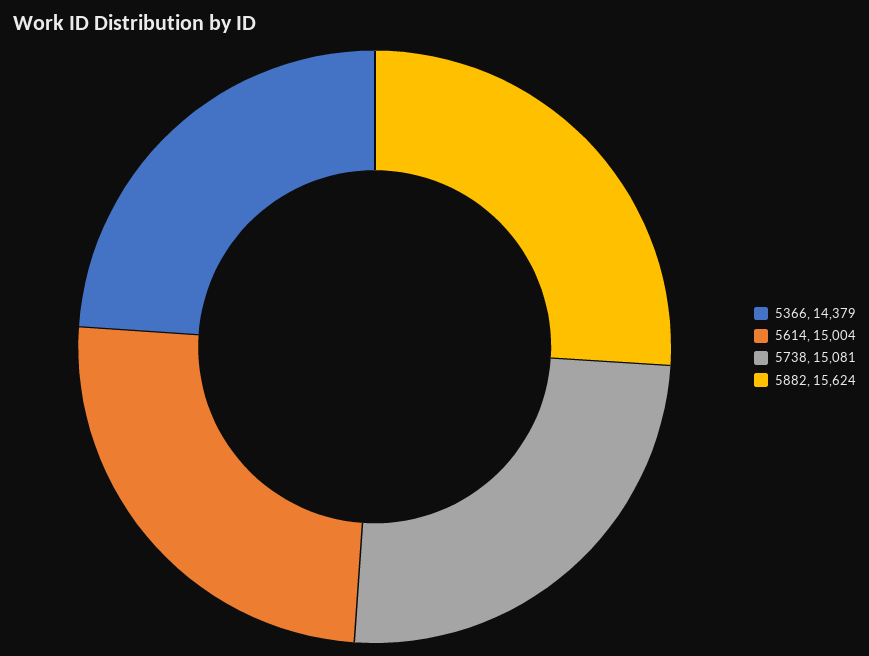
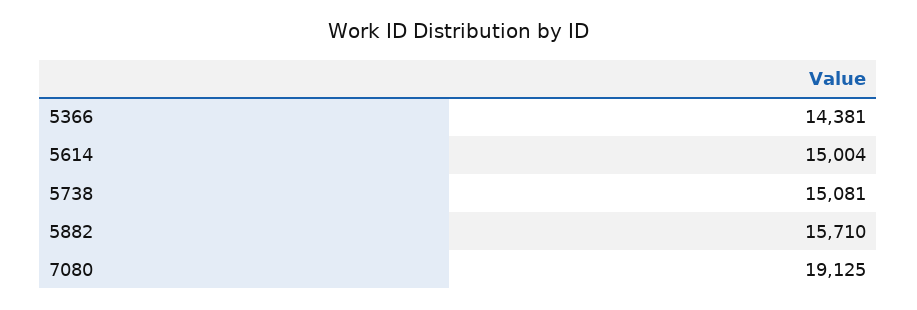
5366: 14379 -> 14381
5882: 15624 -> 15710
7080: none -> 19125

